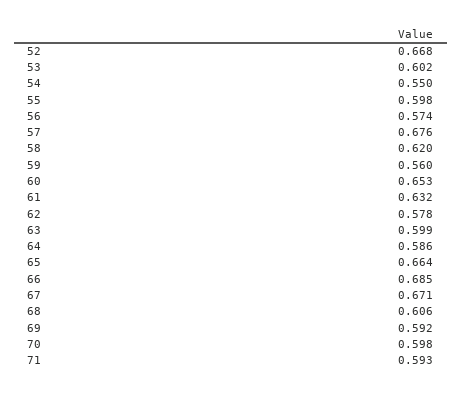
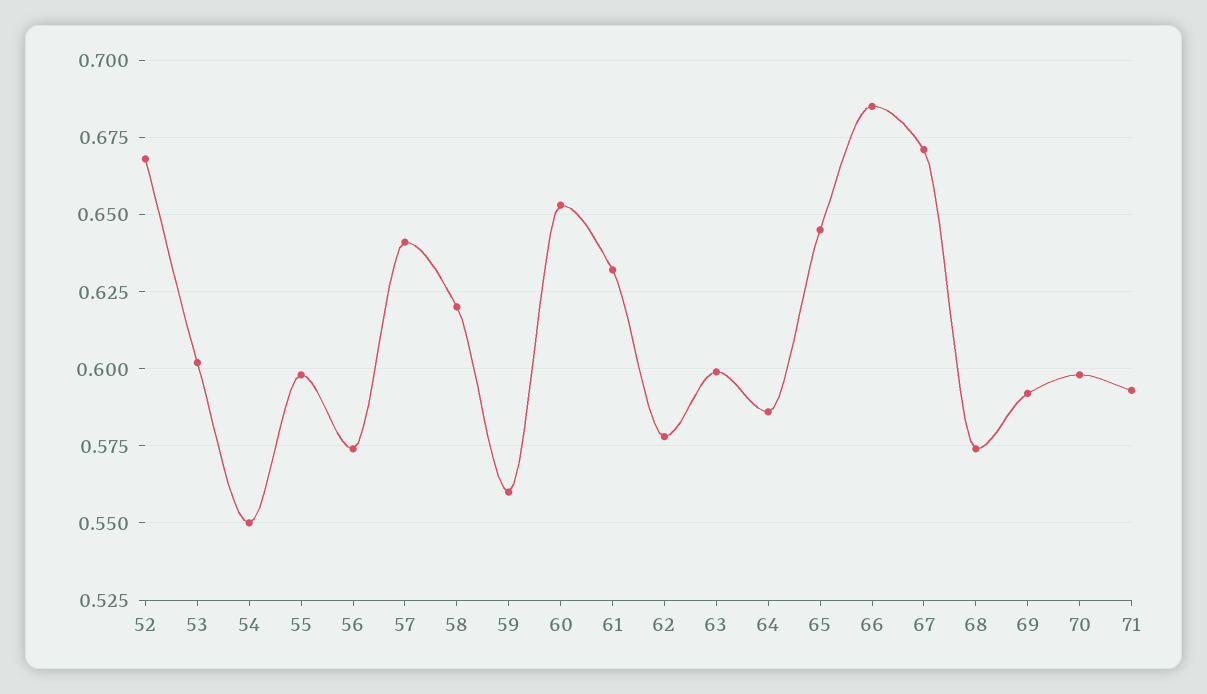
57: 0.676 -> 0.64
65: 0.664 -> 0.645
68: 0.606 -> 0.575

